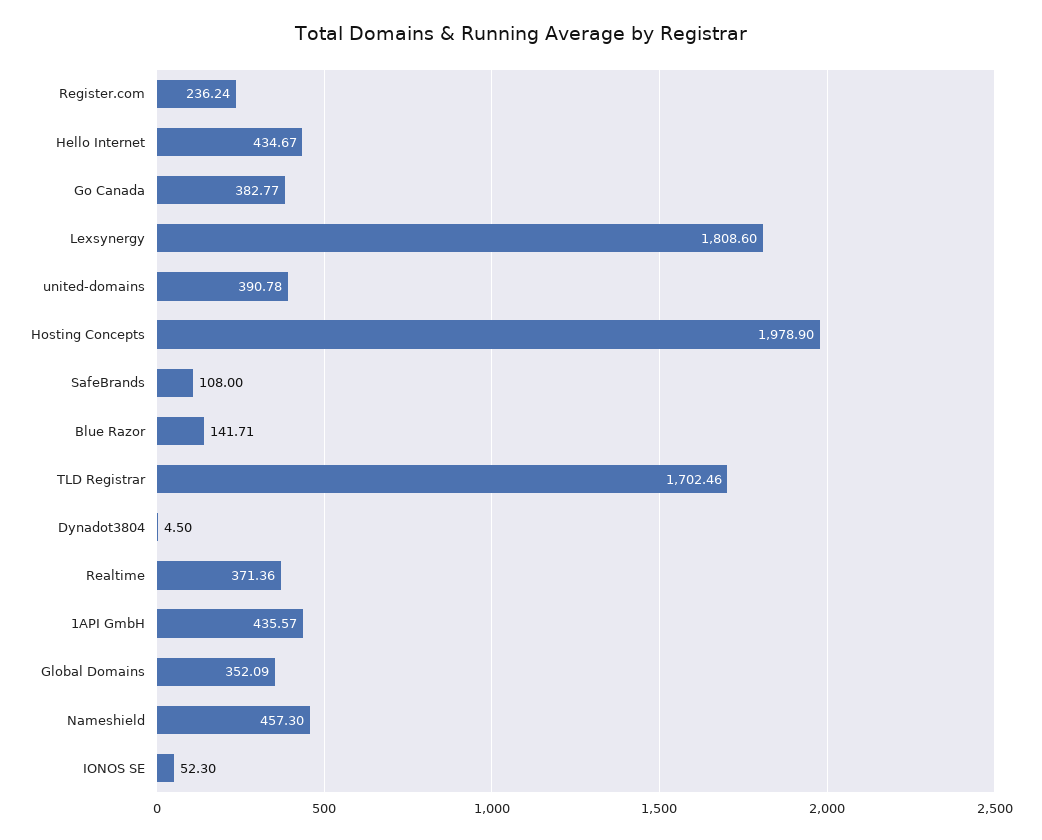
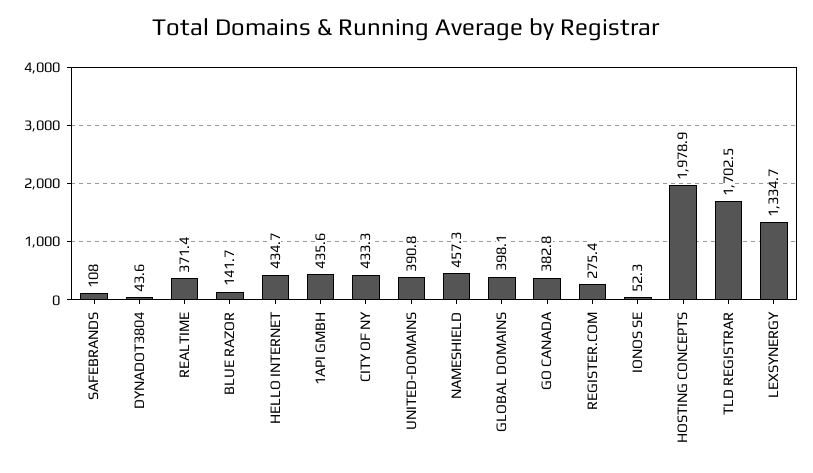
Register.com: 236.24 -> 275.4
Lexsynergy: 1808.6 -> 1334.7
Dynadot3804: 4.5 -> 43.6
Global Domains: 352.09 -> 398.1
CITY OF NY: none -> 433.3

